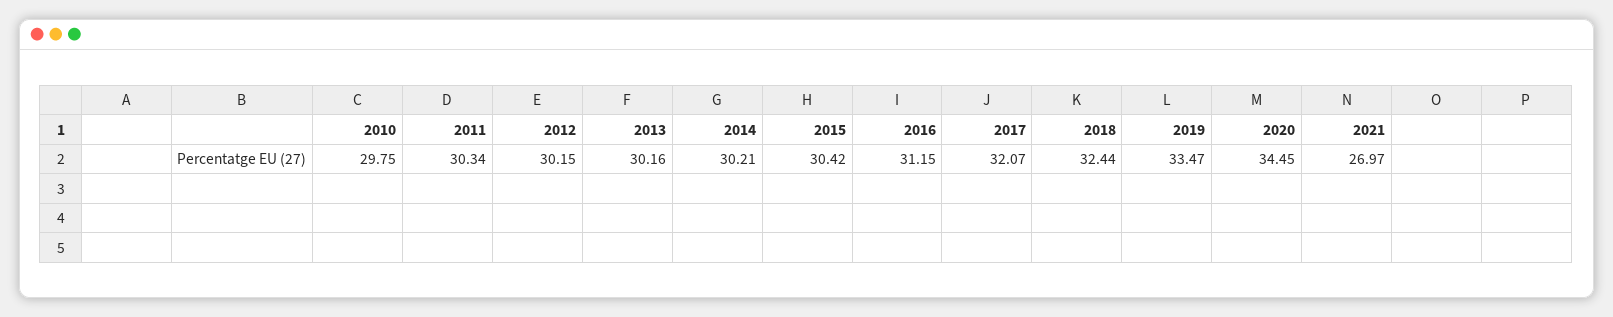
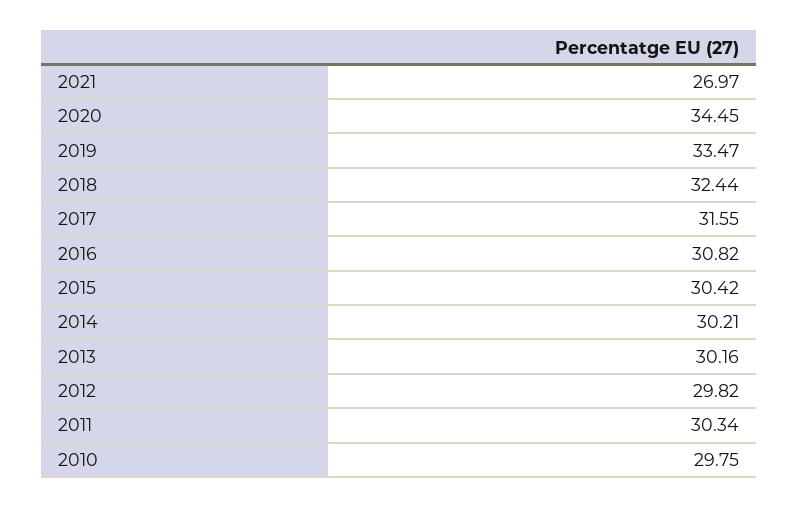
2012: 30.15 -> 29.82
2016: 31.15 -> 30.82
2017: 32.07 -> 31.55

